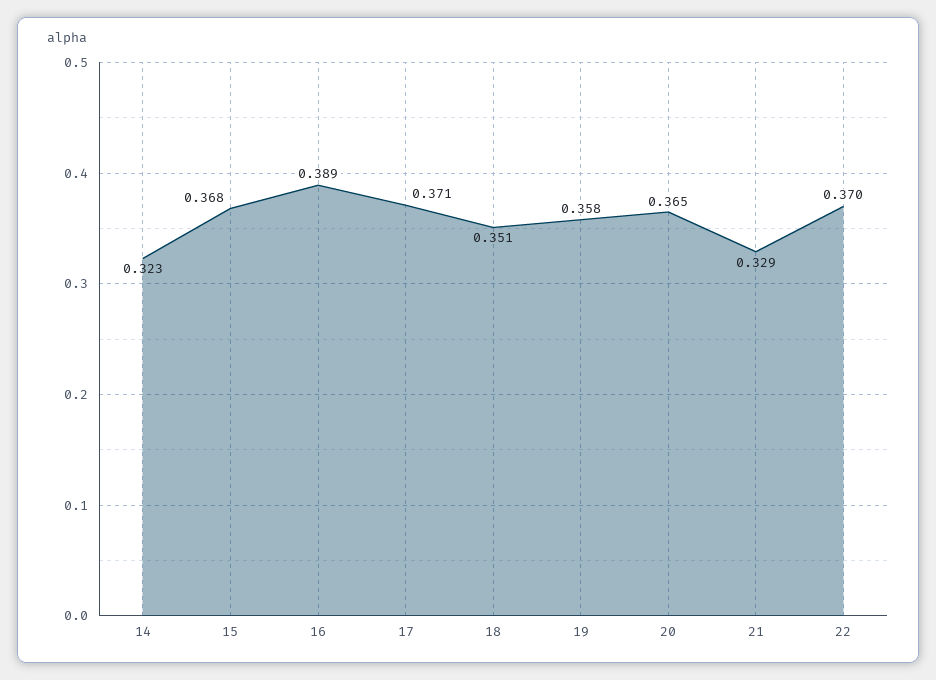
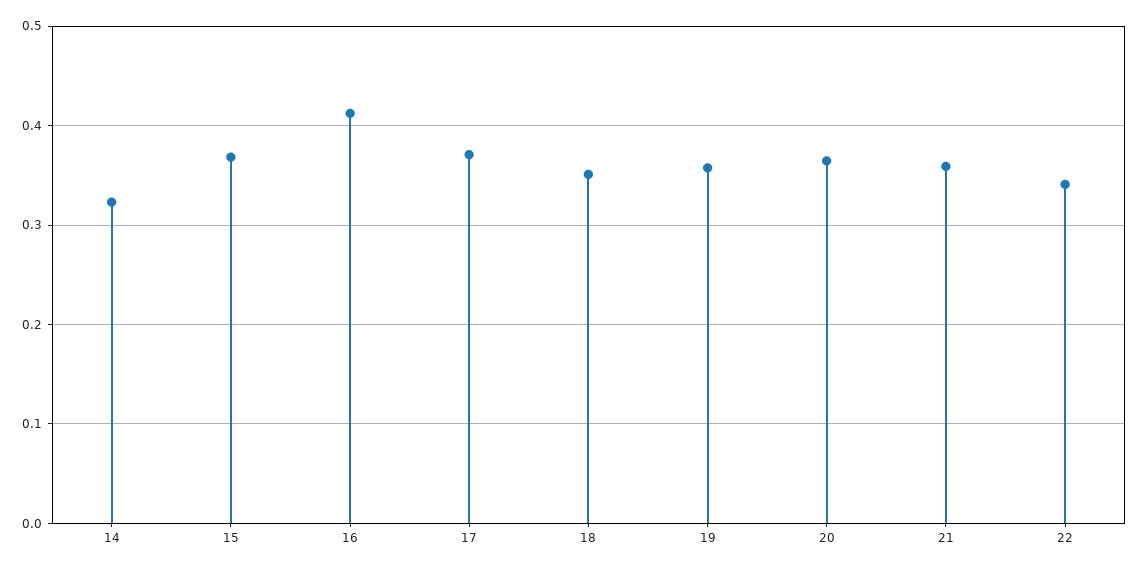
16: 0.389 -> 0.41
21: 0.329 -> 0.36
22: 0.37 -> 0.34

